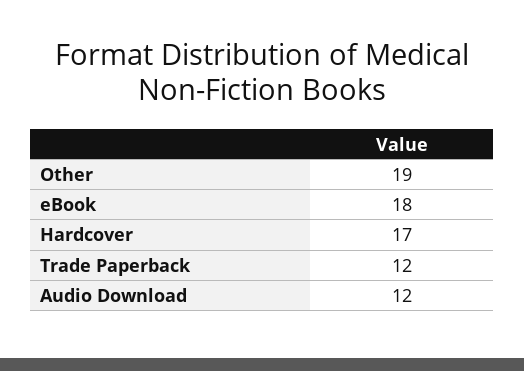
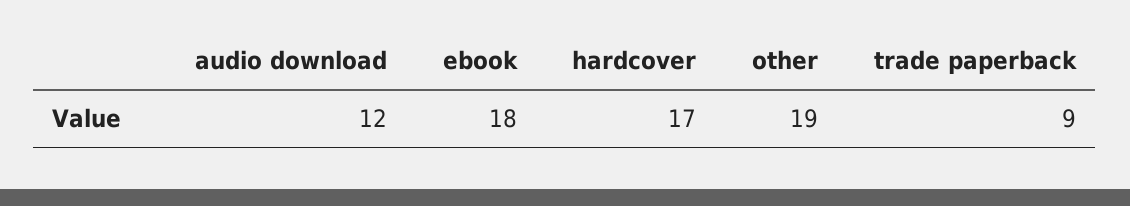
Trade Paperback: 12 -> 9

